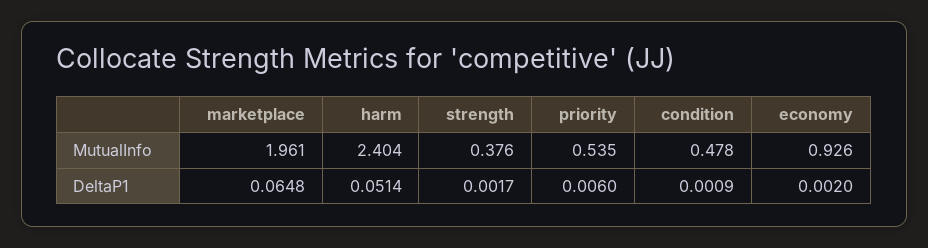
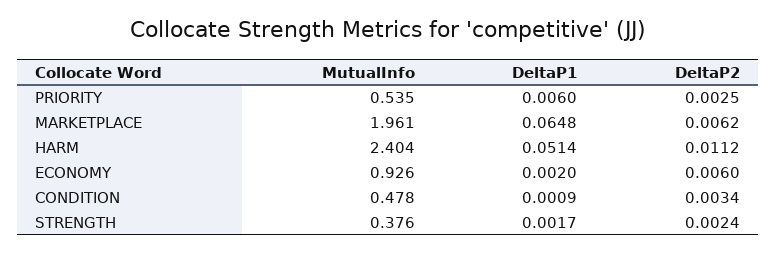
priority, DeltaP2: none -> 0.0025
marketplace, DeltaP2: none -> 0.0062
harm, DeltaP2: none -> 0.0112
economy, DeltaP2: none -> 0.006
condition, DeltaP2: none -> 0.0034
strength, DeltaP2: none -> 0.0024

